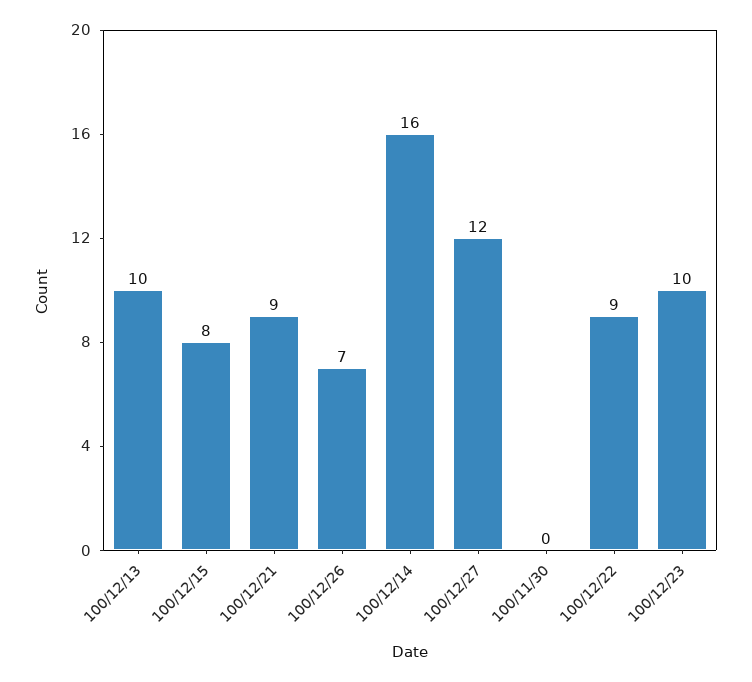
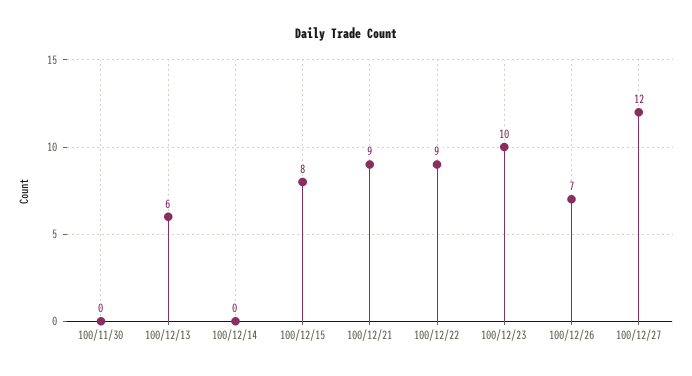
100/12/13: 10 -> 6
100/12/14: 16 -> 0

